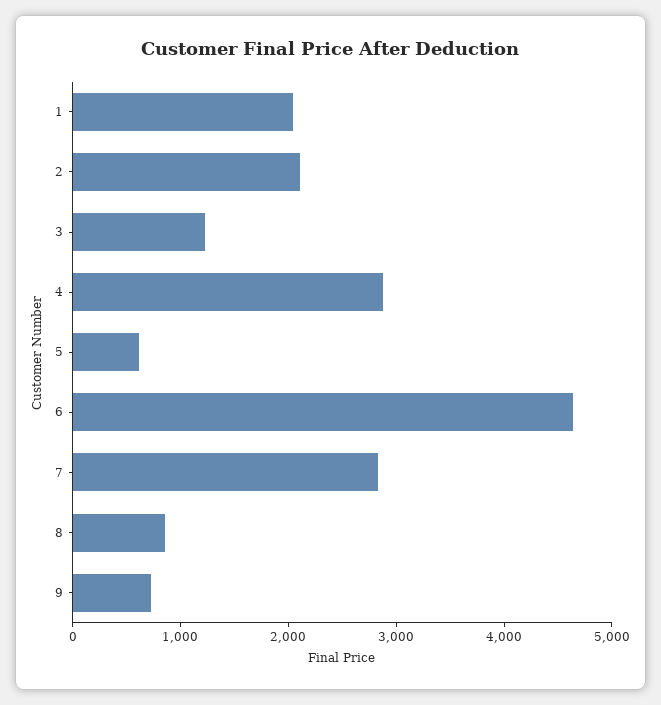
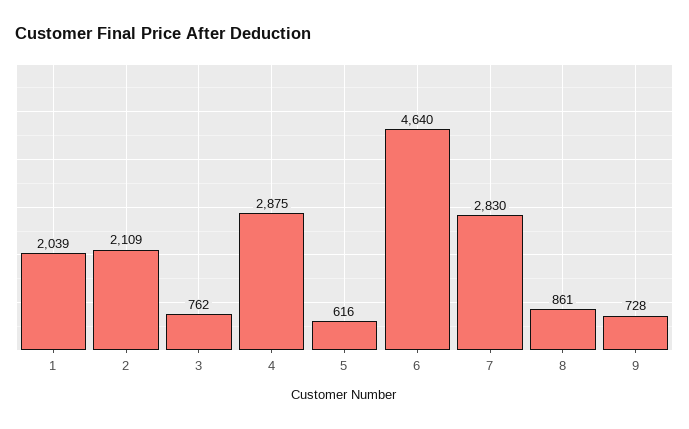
3: 1200 -> 762

